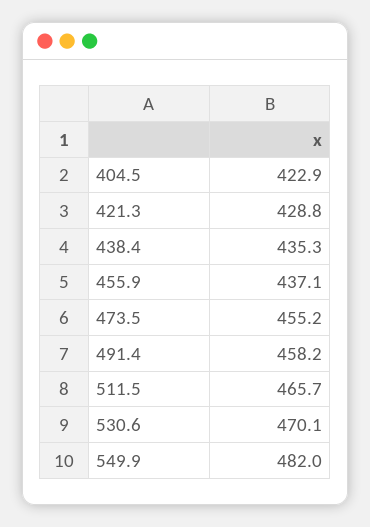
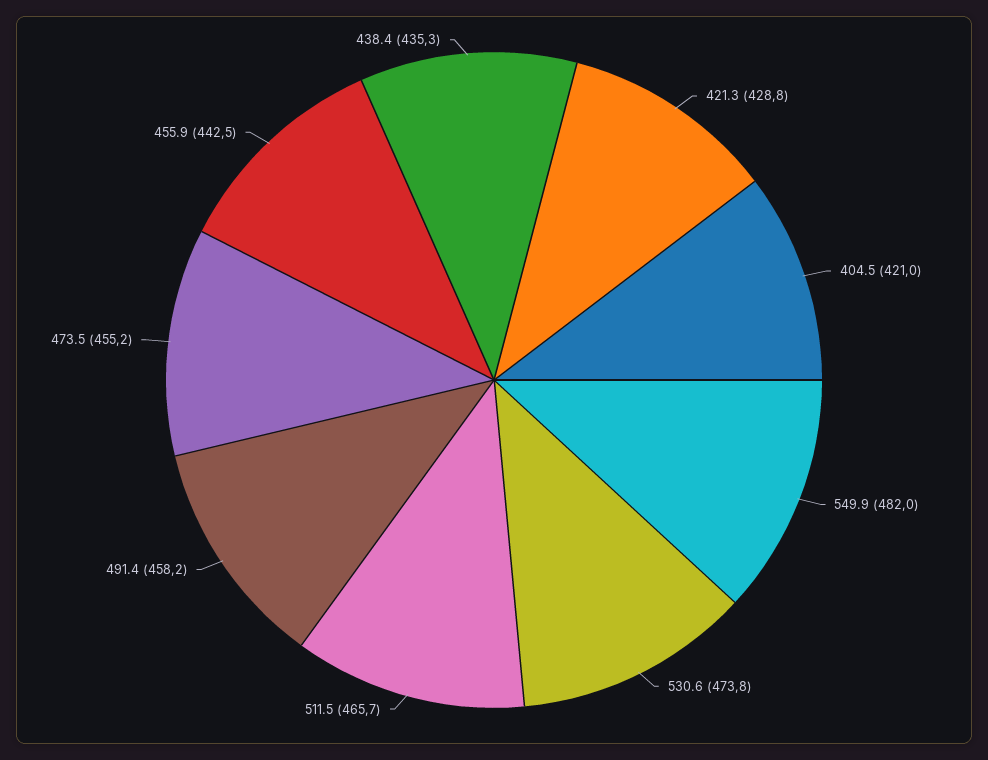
404.5: 422.9 -> 421
455.9: 437.1 -> 442.5
530.6: 470.1 -> 473.8

